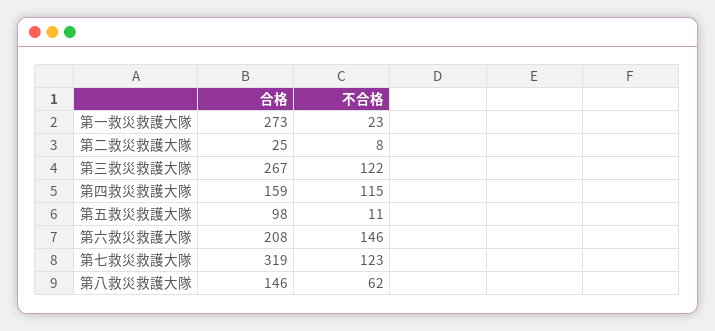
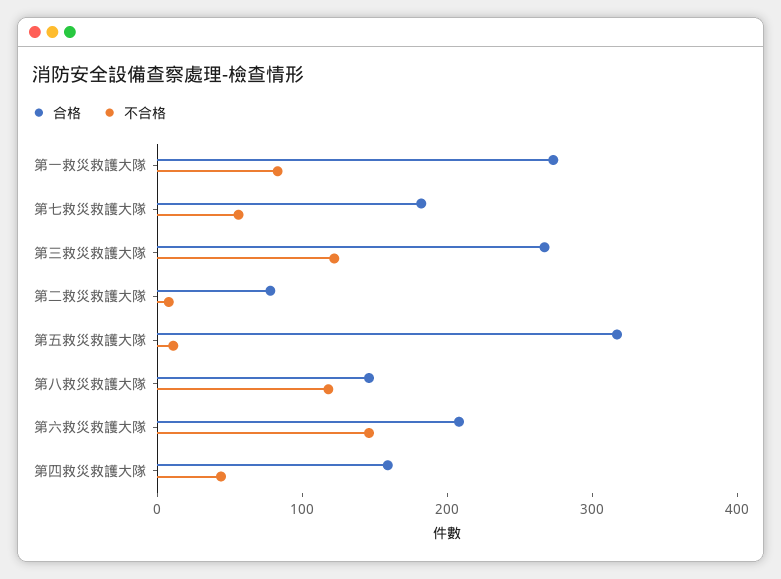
不合格, 第一救災救護大隊: 23 -> 80
合格, 第二救災救護大隊: 25 -> 80
不合格, 第四救災救護大隊: 115 -> 40
合格, 第五救災救護大隊: 98 -> 320
合格, 第七救災救護大隊: 319 -> 180
不合格, 第七救災救護大隊: 123 -> 60
不合格, 第八救災救護大隊: 62 -> 120

